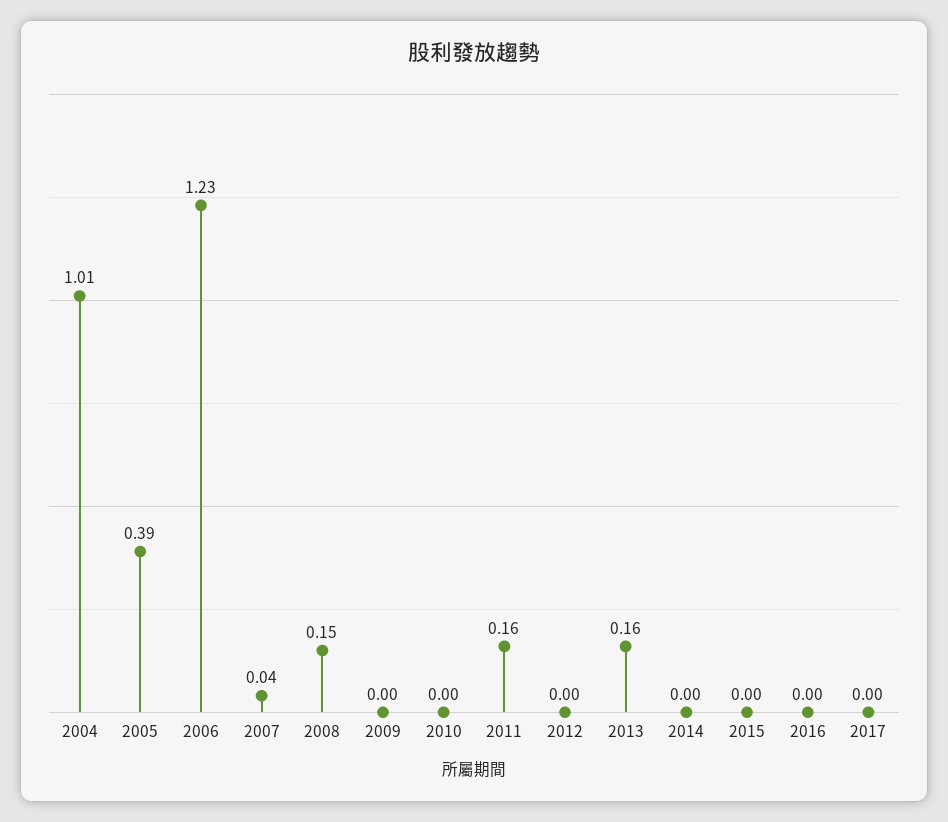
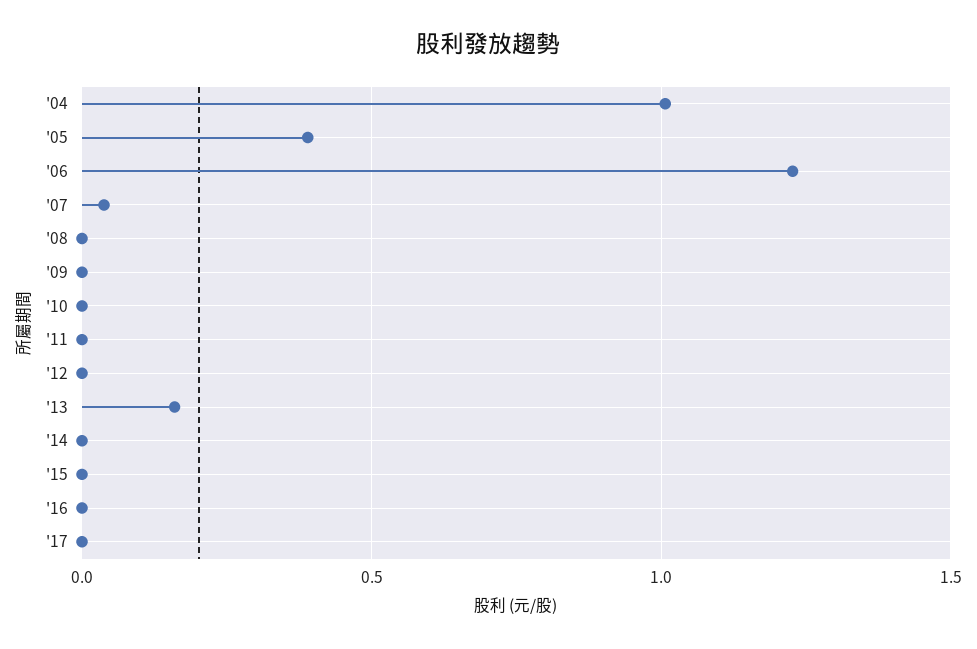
2008: 0.15 -> 0
2011: 0.16 -> 0

